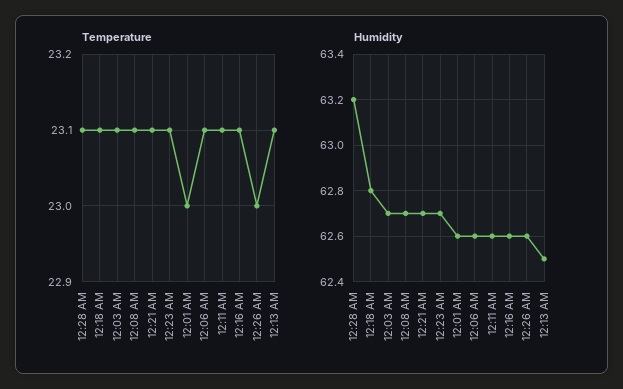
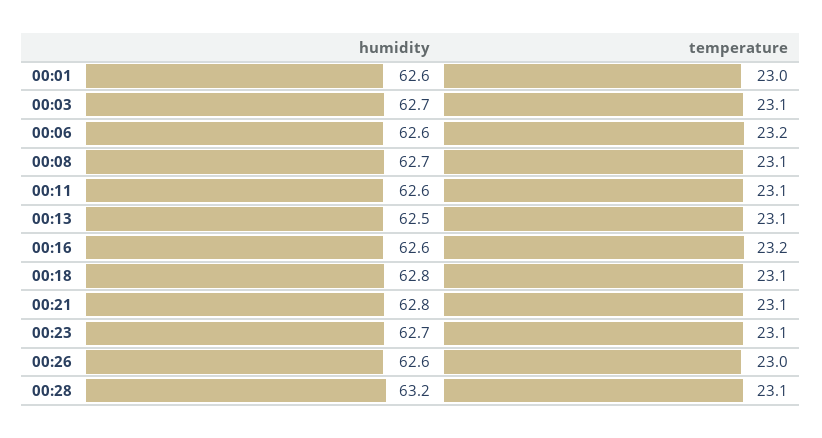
Temperature, 12:06 AM: 23.1 -> 23.2
Temperature, 12:16 AM: 23.1 -> 23.2
Humidity, 12:21 AM: 62.7 -> 62.8

